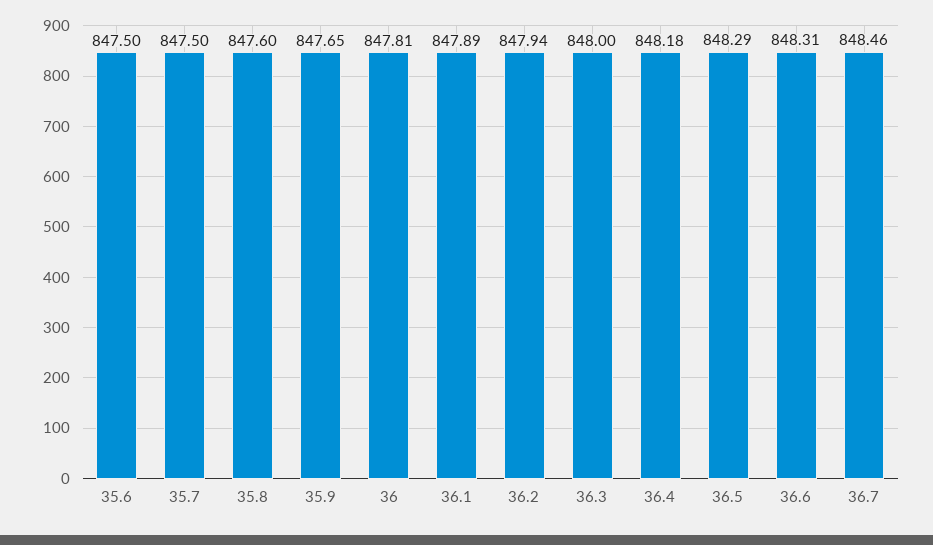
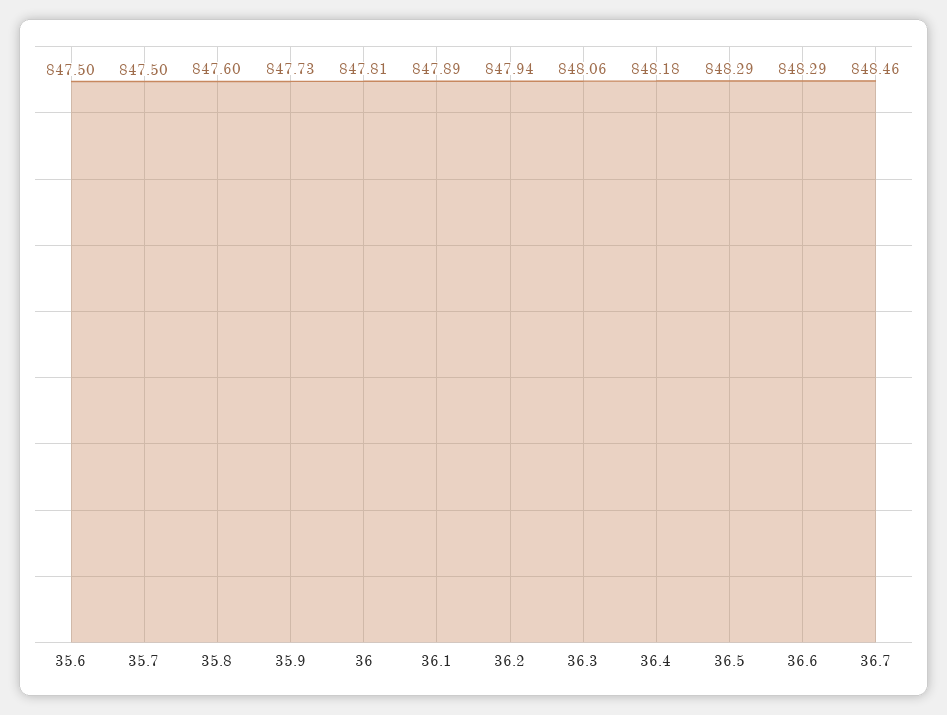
35.9: 847.65 -> 847.73
36.3: 848 -> 848.06
36.6: 848.31 -> 848.29

